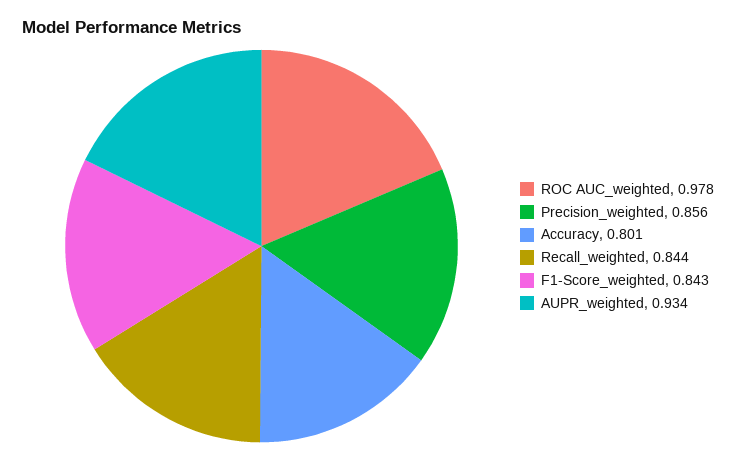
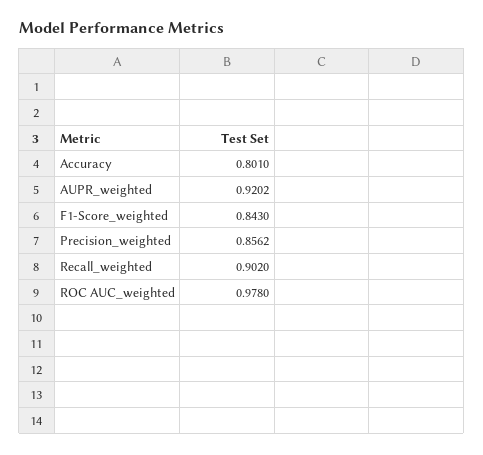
Recall_weighted: 0.844 -> 0.902
AUPR_weighted: 0.934 -> 0.9202

